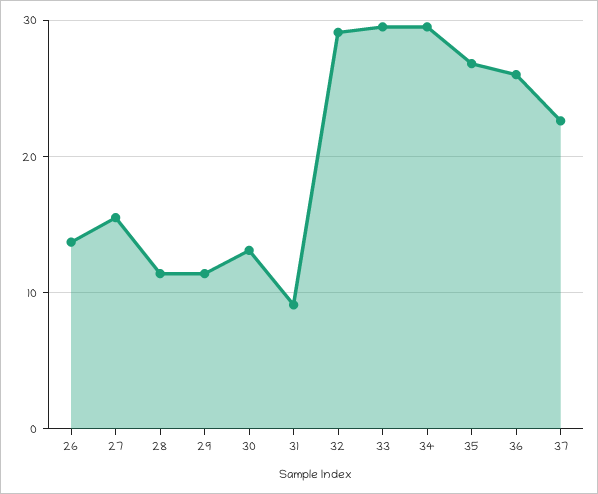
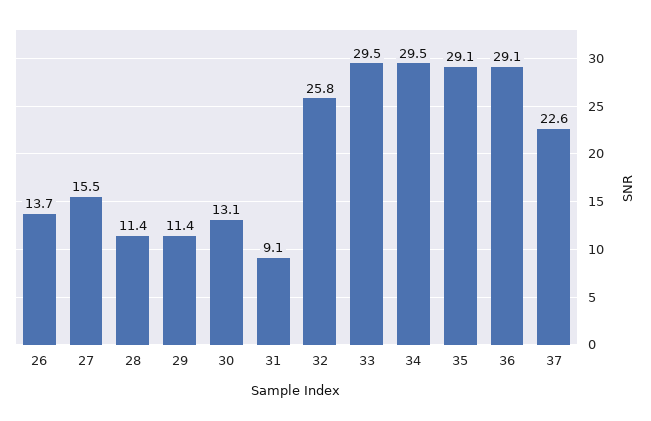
32: 29 -> 25.8
35: 27 -> 29.1
36: 26 -> 29.1

